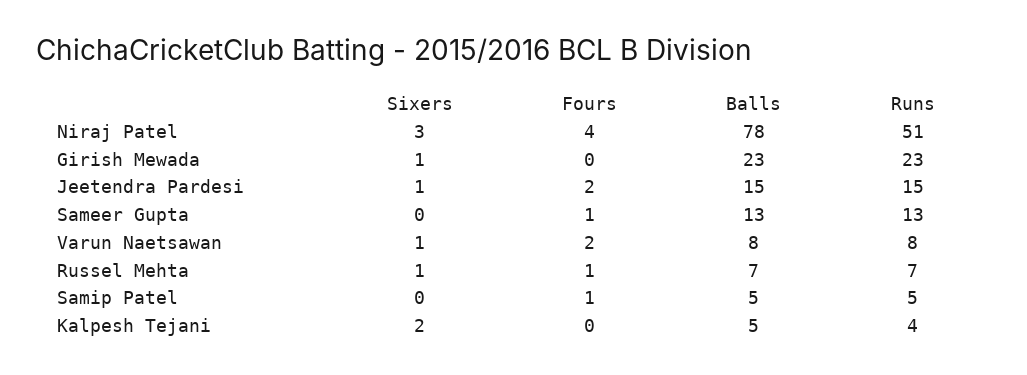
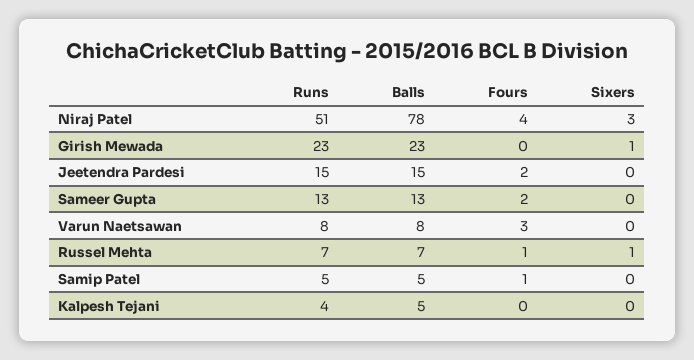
Sixers, Jeetendra Pardesi: 1 -> 0
Fours, Sameer Gupta: 1 -> 2
Sixers, Varun Naetsawan: 1 -> 0
Fours, Varun Naetsawan: 2 -> 3
Sixers, Kalpesh Tejani: 2 -> 0

